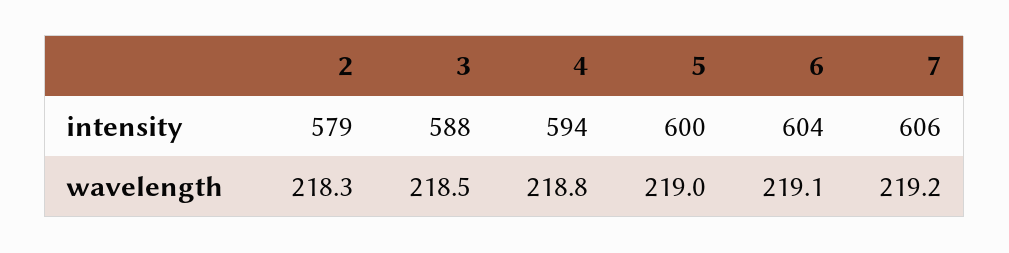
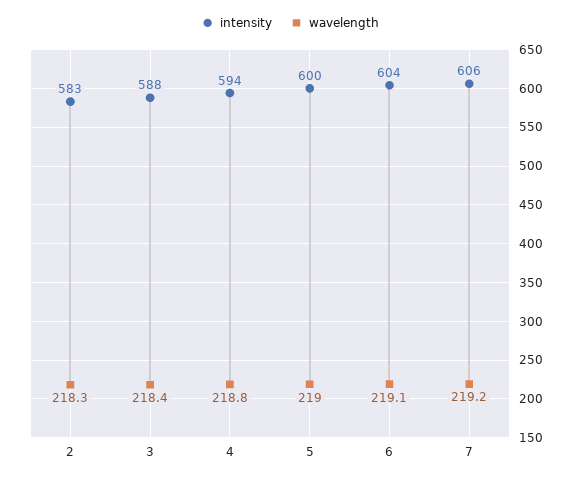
intensity, 2: 579 -> 583
wavelength, 3: 218.5 -> 218.4

